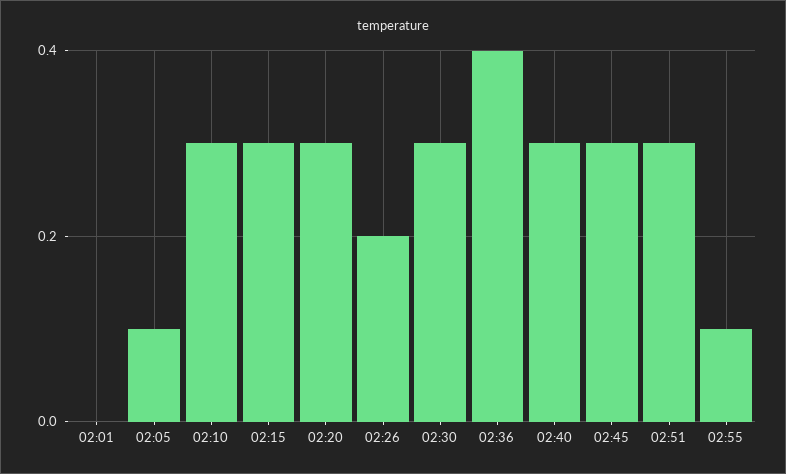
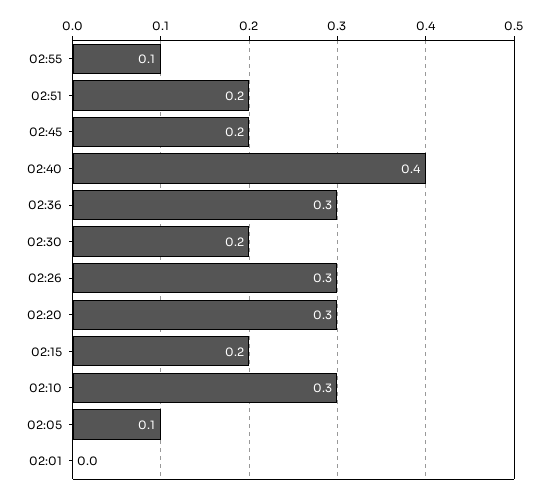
02:15: 0.3 -> 0.2
02:26: 0.2 -> 0.3
02:30: 0.3 -> 0.2
02:36: 0.4 -> 0.3
02:40: 0.3 -> 0.4
02:45: 0.3 -> 0.2
02:51: 0.3 -> 0.2

